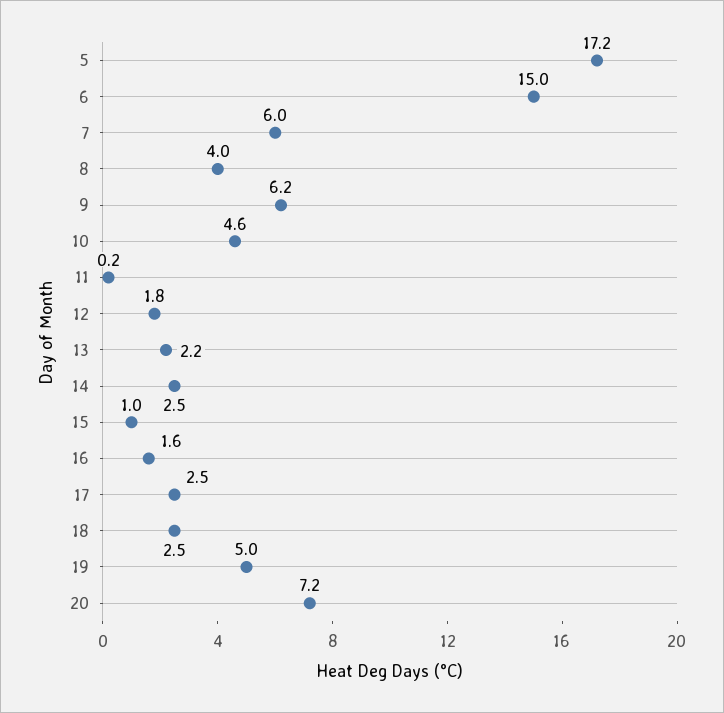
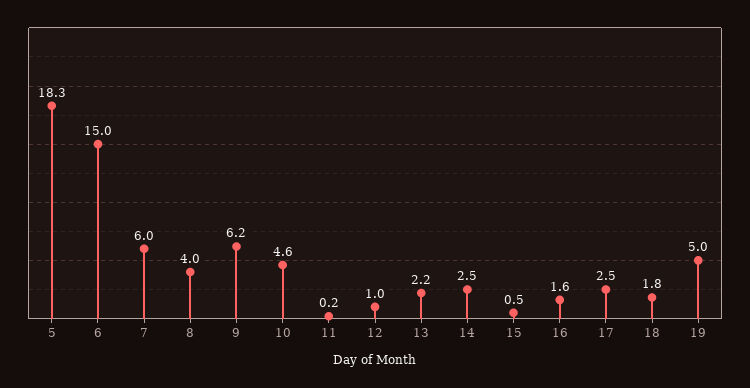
5: 17.2 -> 18.3
12: 1.8 -> 1
15: 1 -> 0.5
18: 2.5 -> 1.8
20: 7.2 -> none

